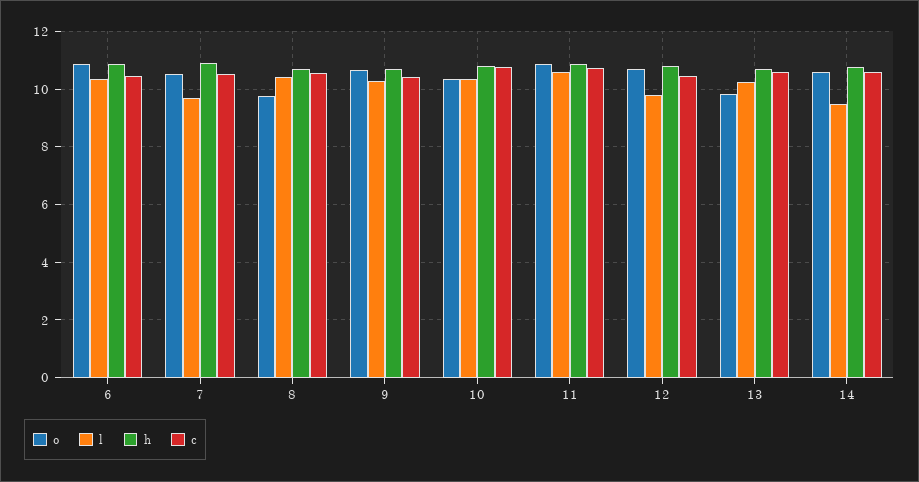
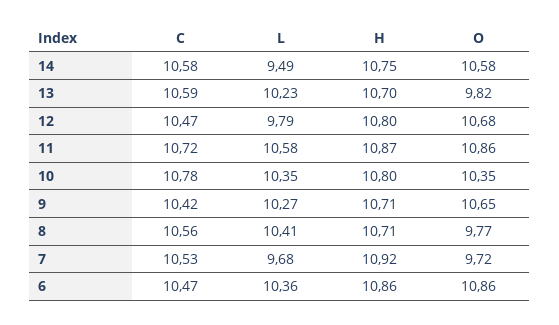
o, 7: 10.5 -> 9.72

